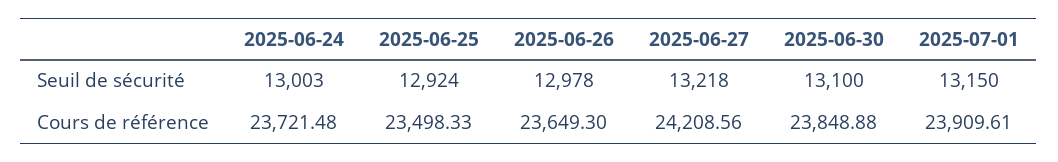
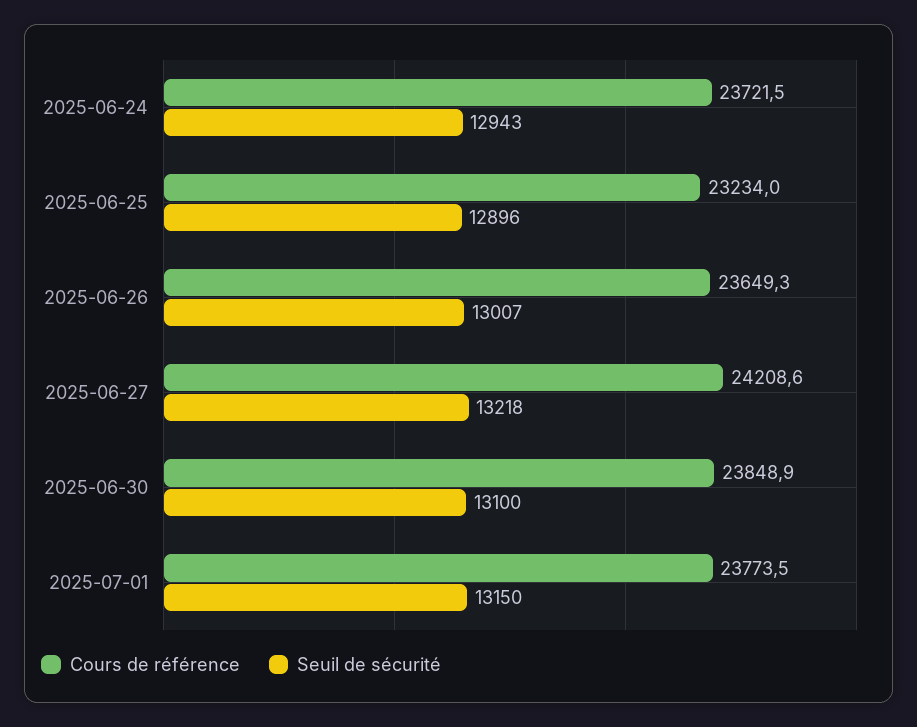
Seuil de sécurité, 2025-06-24: 13003 -> 12943
Seuil de sécurité, 2025-06-25: 12924 -> 12896
Seuil de sécurité, 2025-06-26: 12978 -> 13007
Cours de référence, 2025-06-25: 23498.33 -> 23234
Cours de référence, 2025-07-01: 23909.61 -> 23773.5

